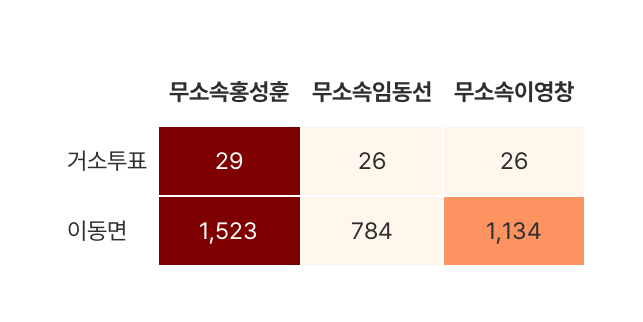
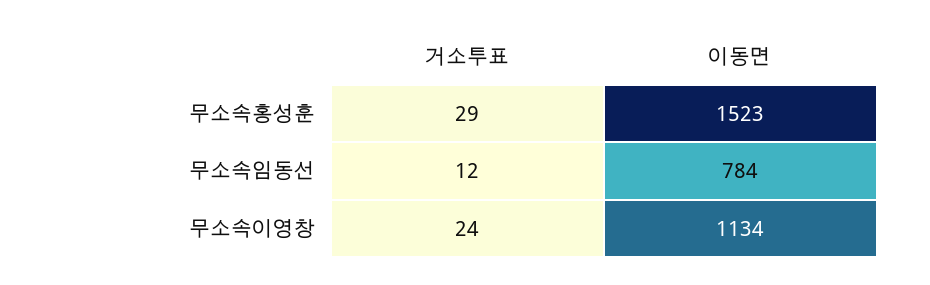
무소속임동선, 거소투표: 26 -> 12
무소속이영창, 거소투표: 26 -> 24

